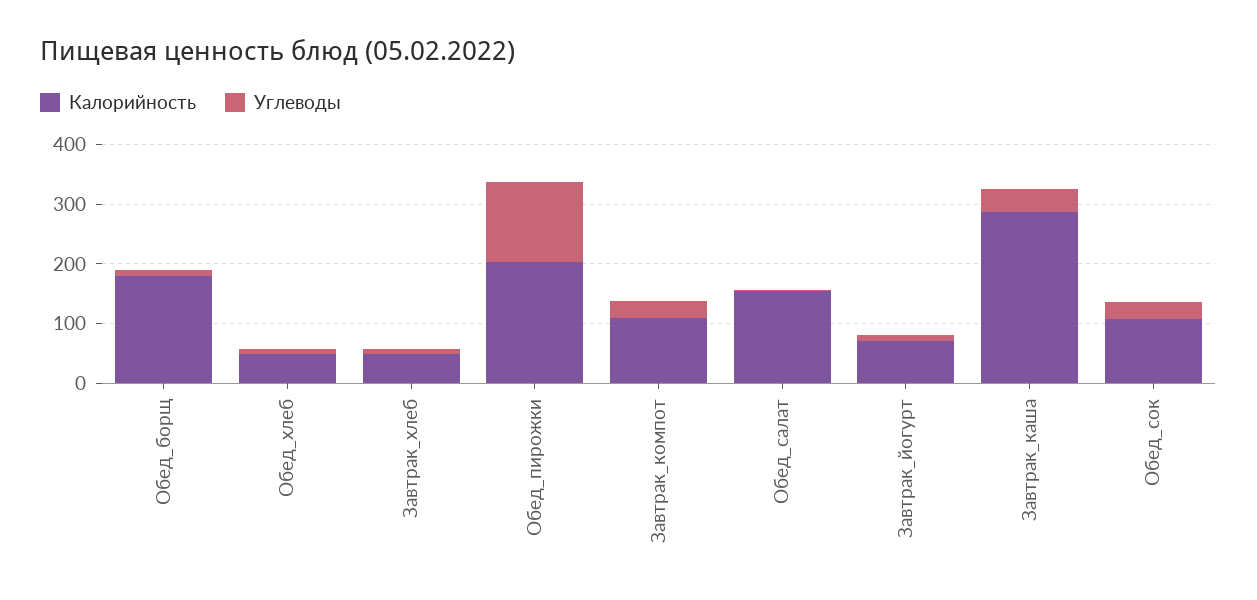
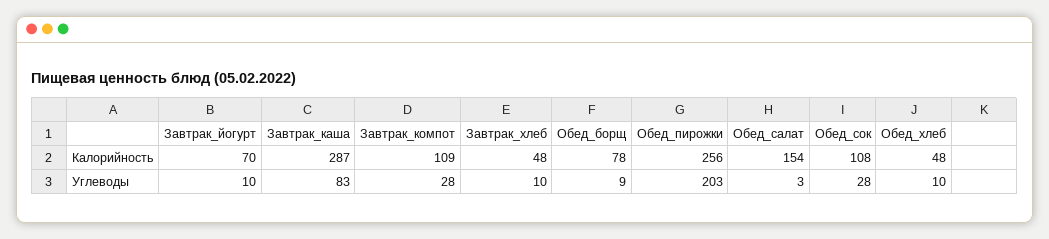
Калорийность, Обед_борщ: 180 -> 78
Калорийность, Обед_пирожки: 200 -> 256
Углеводы, Обед_пирожки: 140 -> 203
Углеводы, Завтрак_каша: 40 -> 83

